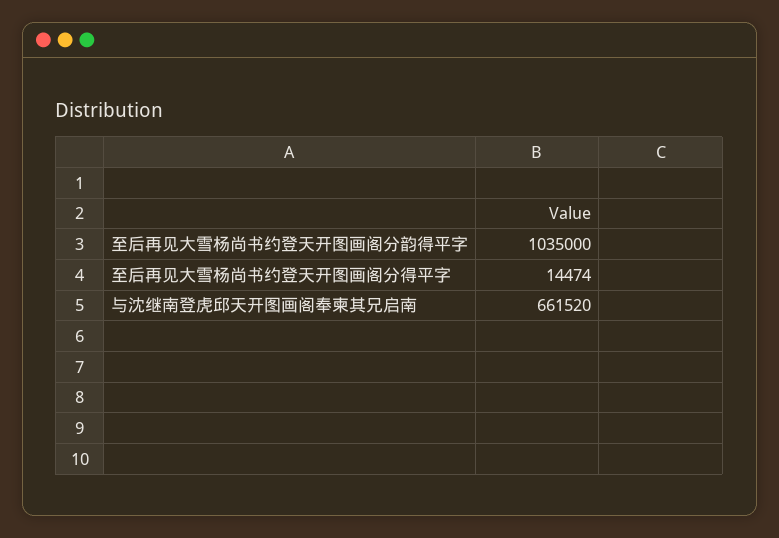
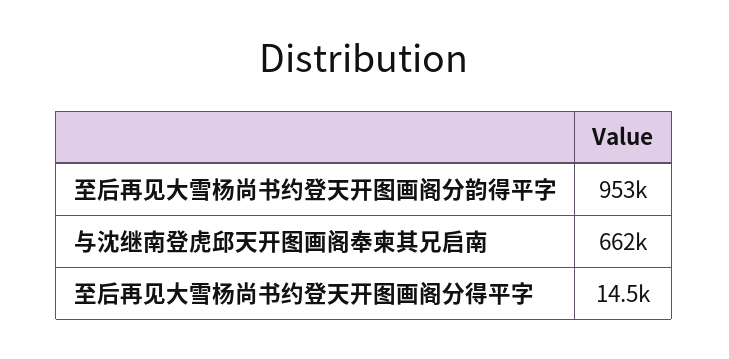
至后再见大雪杨尚书约登天开图画阁分韵得平字: 1035000 -> 953000

